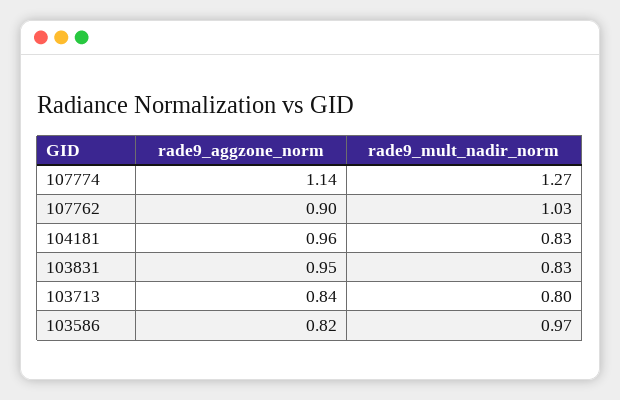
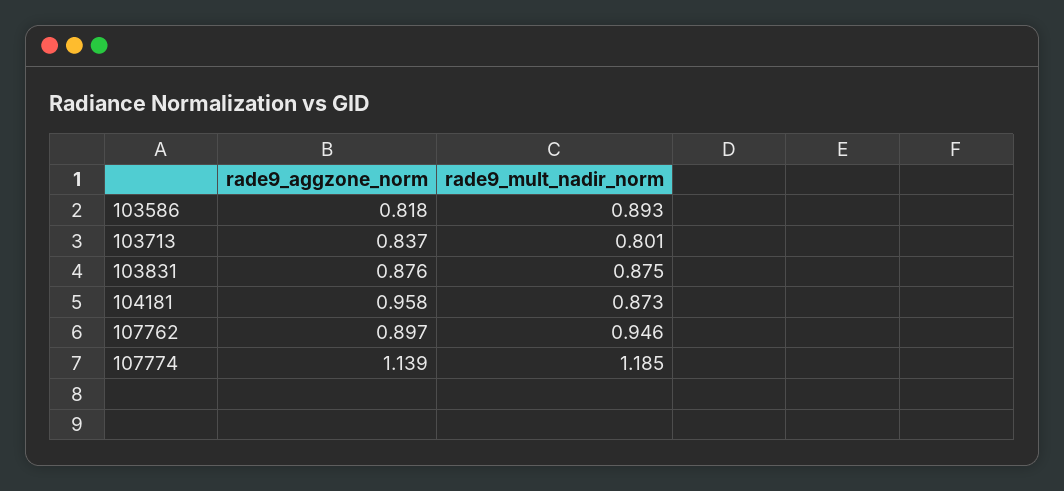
rade9_mult_nadir_norm, 107774: 1.27 -> 1.185
rade9_mult_nadir_norm, 107762: 1.03 -> 0.946
rade9_mult_nadir_norm, 104181: 0.83 -> 0.873
rade9_aggzone_norm, 103831: 0.95 -> 0.876
rade9_mult_nadir_norm, 103831: 0.83 -> 0.875
rade9_mult_nadir_norm, 103586: 0.97 -> 0.893

